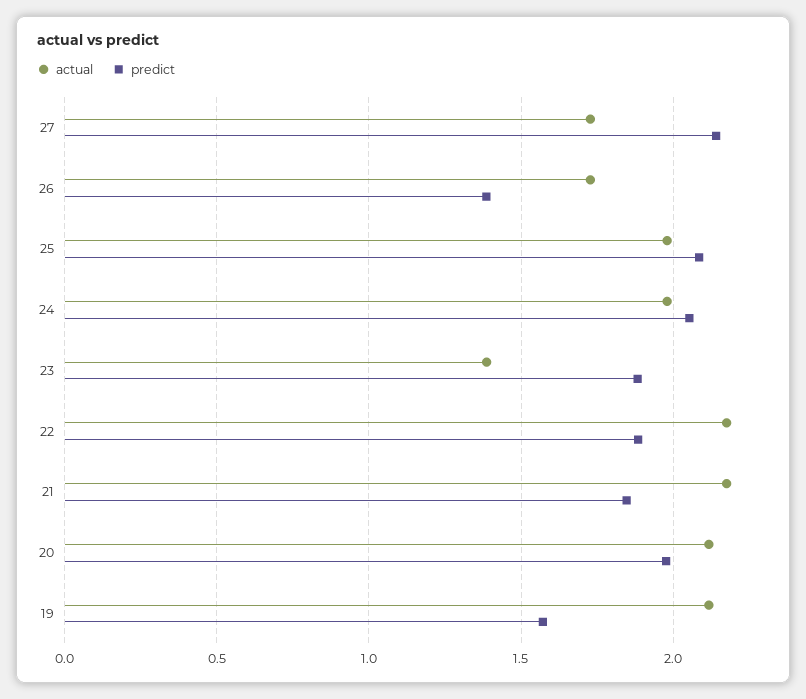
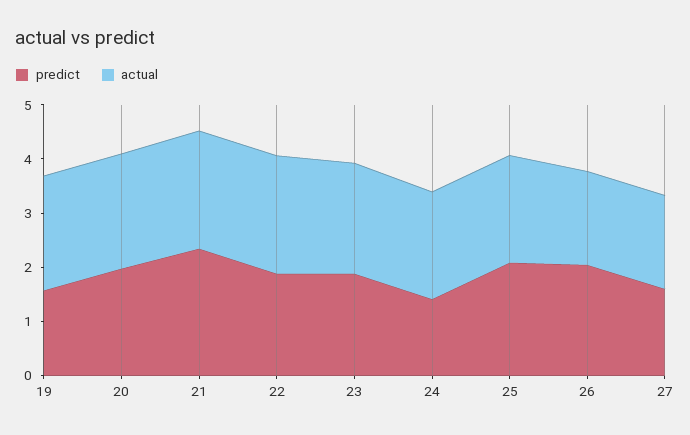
predict, 27: 2.15 -> 1.6
predict, 26: 1.4 -> 2
predict, 24: 2.05 -> 1.4
actual, 23: 1.4 -> 2
predict, 21: 1.85 -> 2.4

